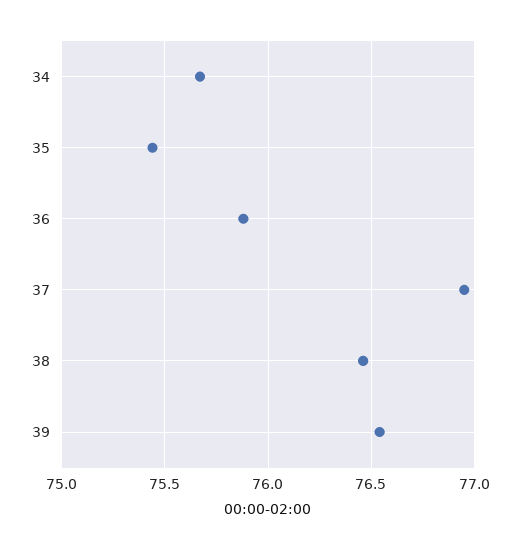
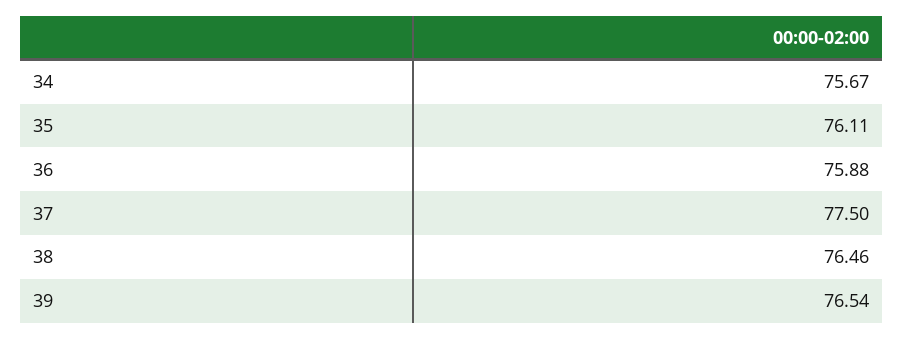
35: 75.45 -> 76.11
37: 76.95 -> 77.5

